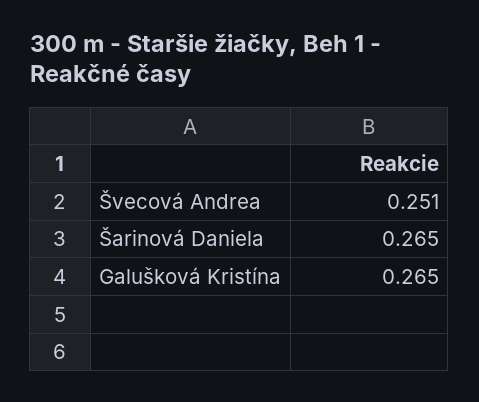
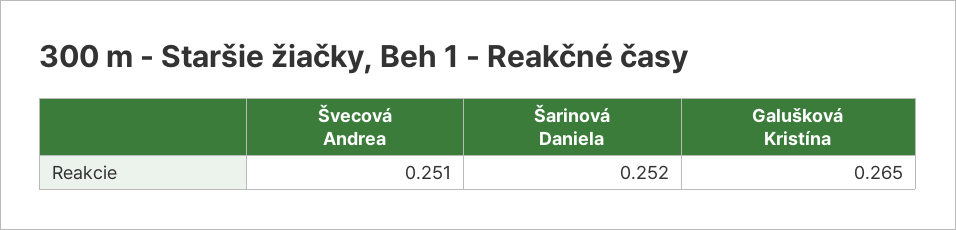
Šarinová Daniela: 0.265 -> 0.252

